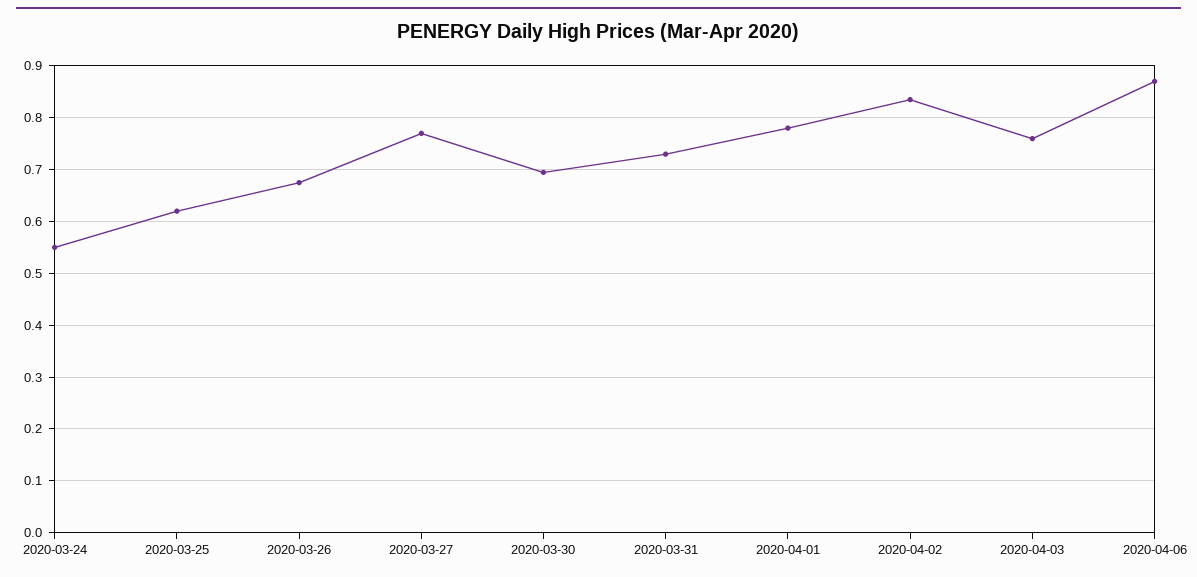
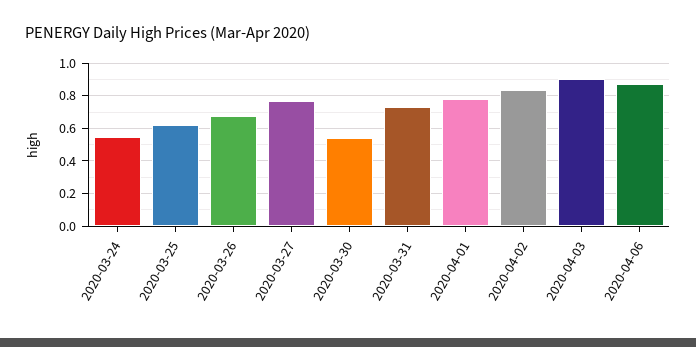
2020-03-30: 0.7 -> 0.55
2020-04-03: 0.76 -> 0.9

